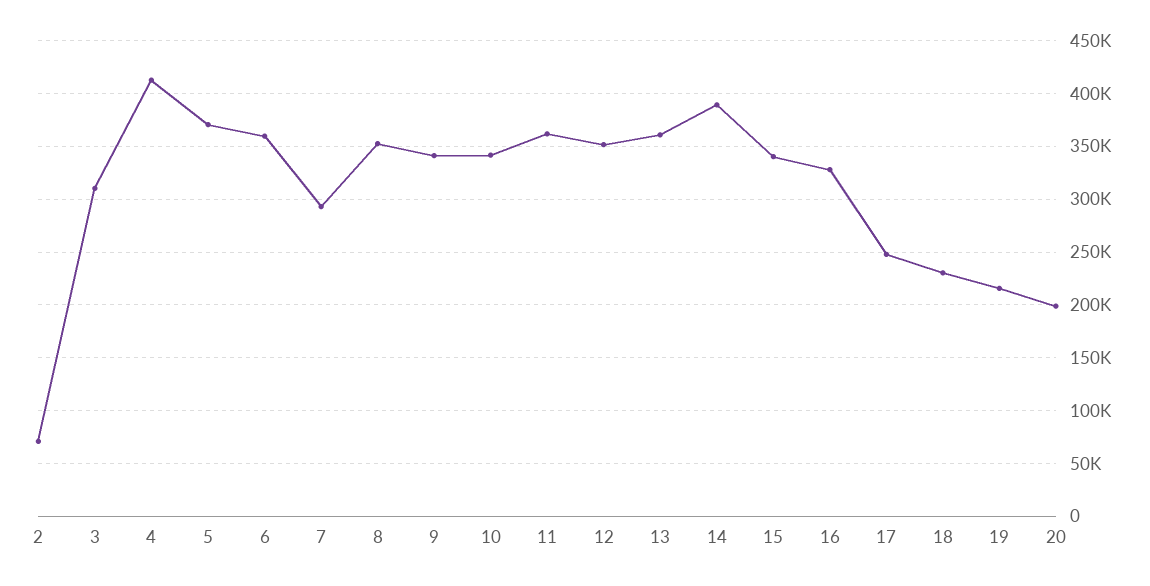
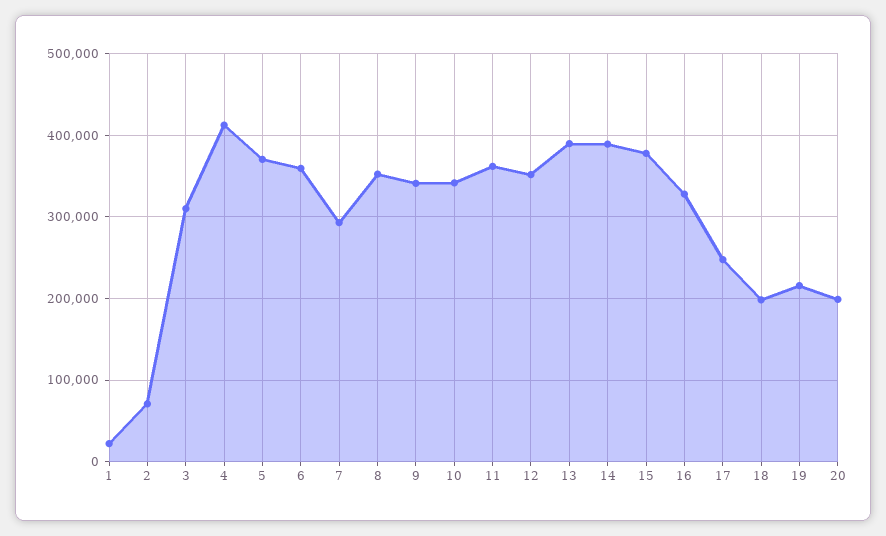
13: 360000 -> 390000
15: 340000 -> 380000
18: 230000 -> 200000
1: none -> 20000

